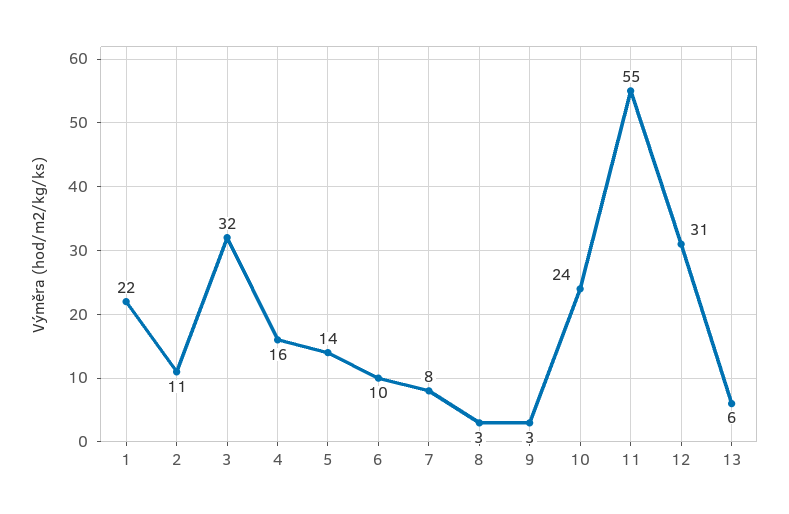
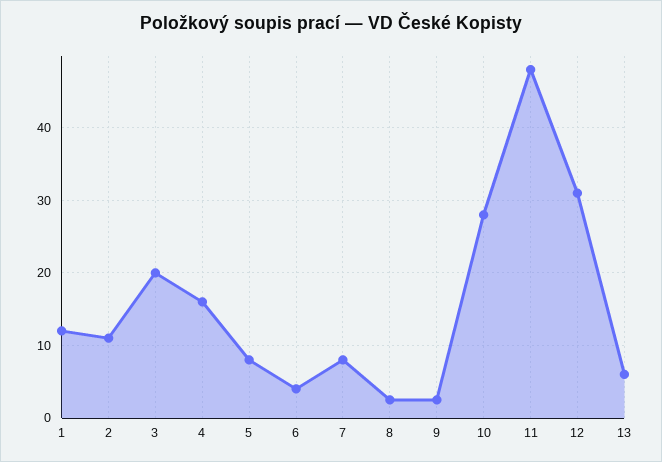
1: 22 -> 12
3: 32 -> 20
5: 14 -> 8
6: 10 -> 4
10: 24 -> 28
11: 55 -> 48

